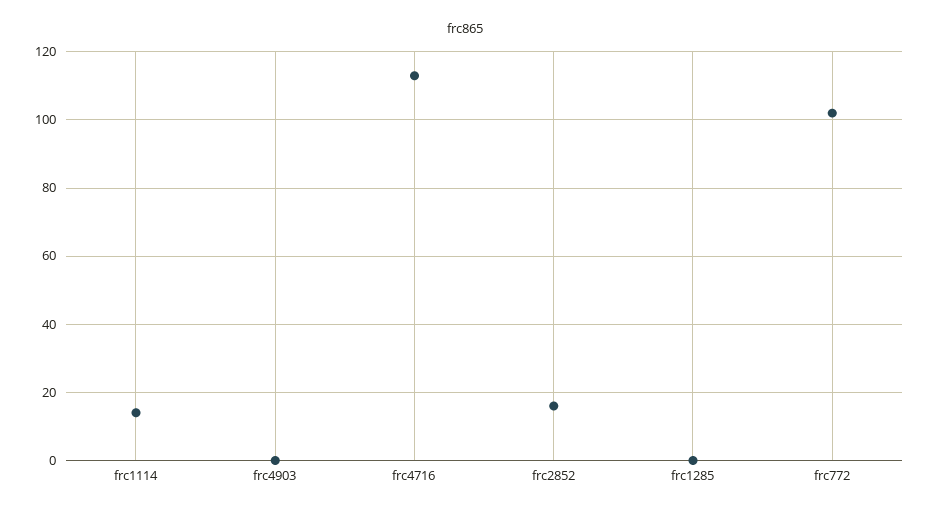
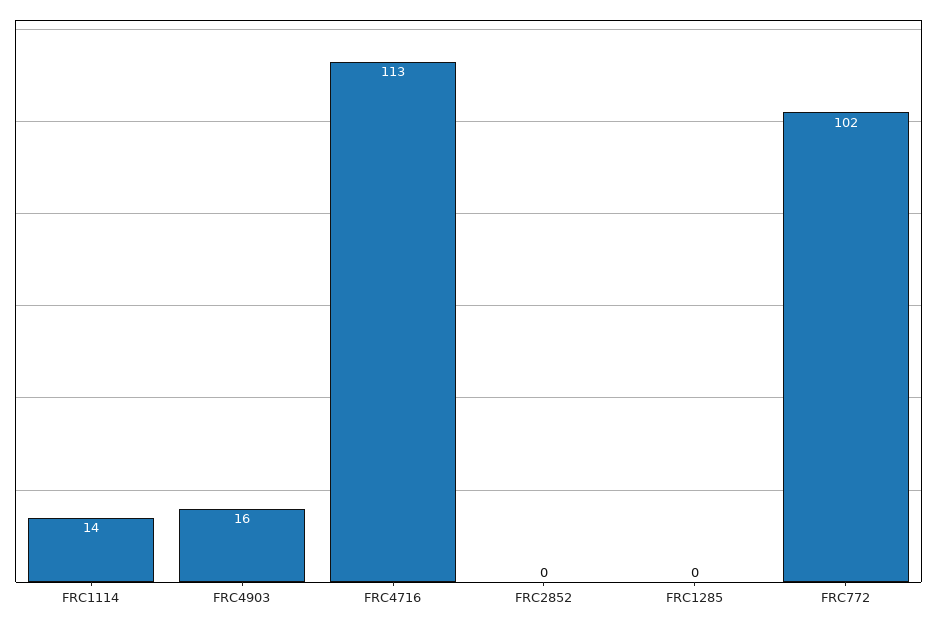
frc4903: 0 -> 16
frc2852: 15 -> 0

